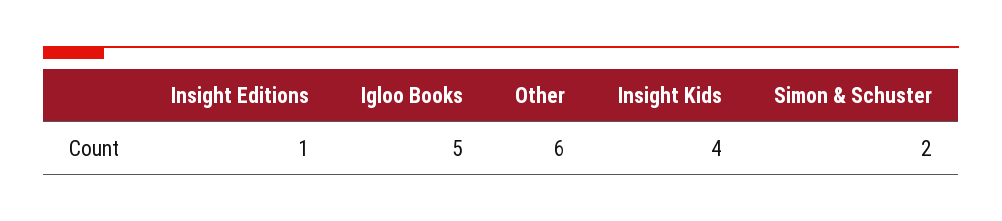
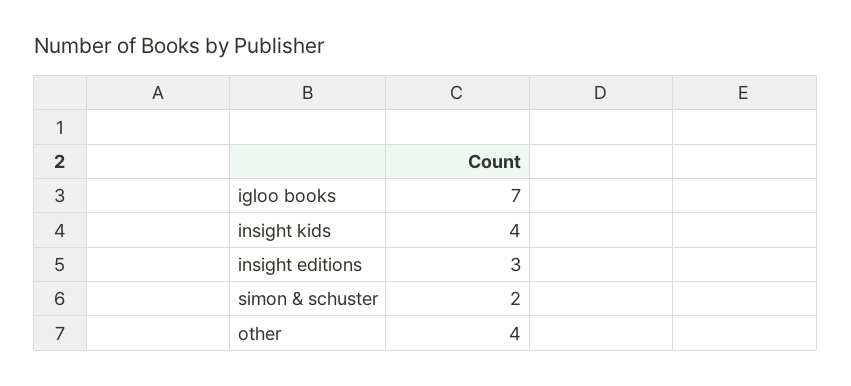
Insight Editions: 1 -> 3
Igloo Books: 5 -> 7
Other: 6 -> 4

